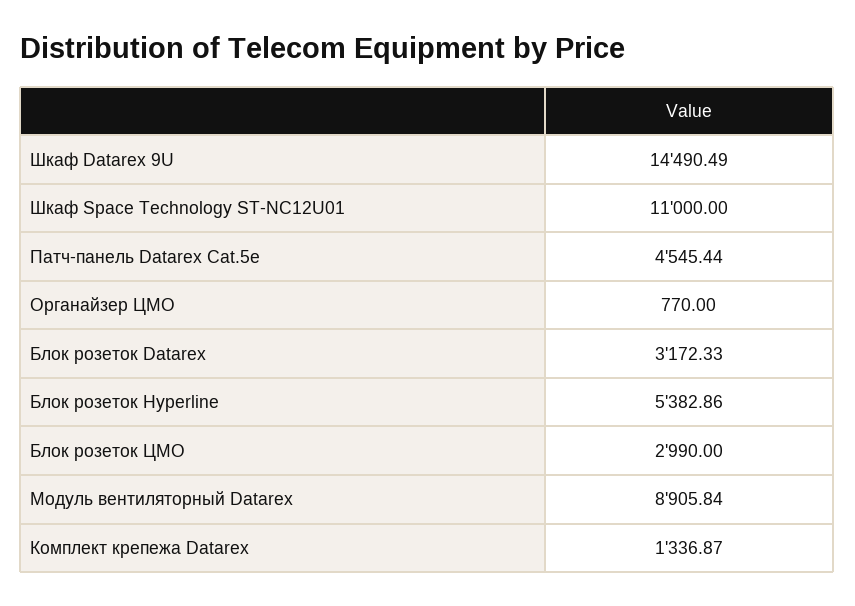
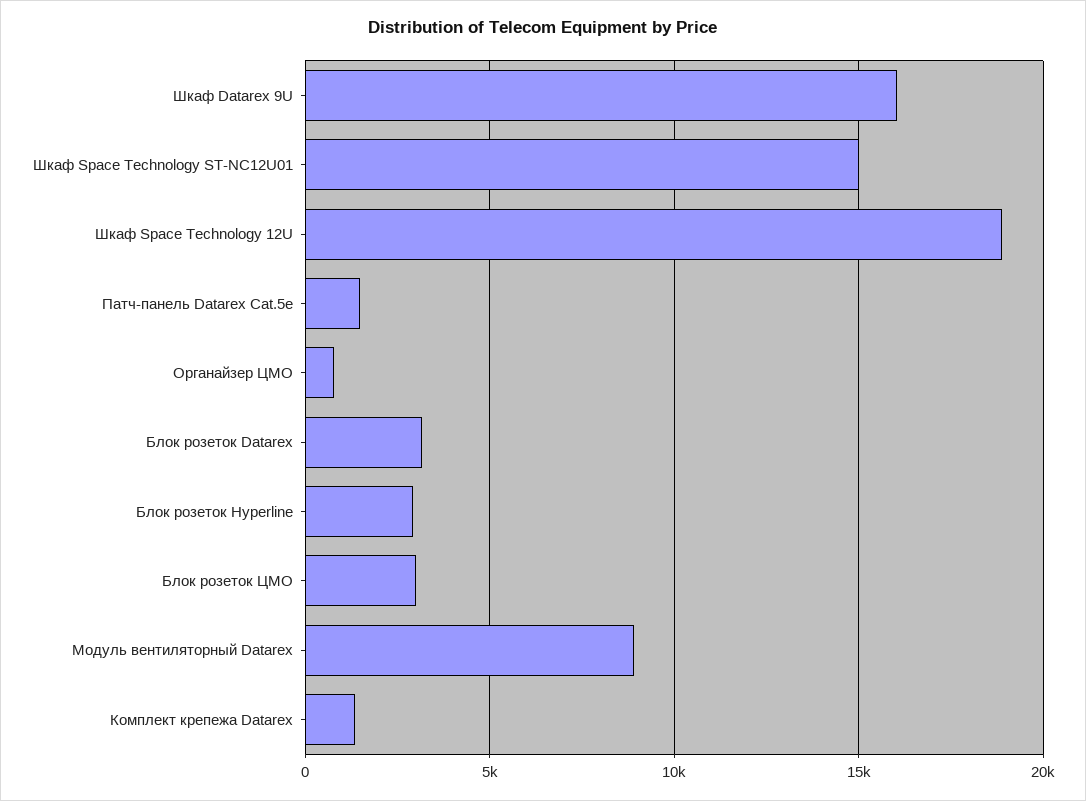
Шкаф Datarex 9U: 14490.49 -> 16000
Шкаф Space Technology ST-NC12U01: 11000 -> 15000
Патч-панель Datarex Cat.5e: 4545.44 -> 1500
Блок розеток Hyperline: 5382.86 -> 3000
Шкаф Space Technology 12U: none -> 19000

